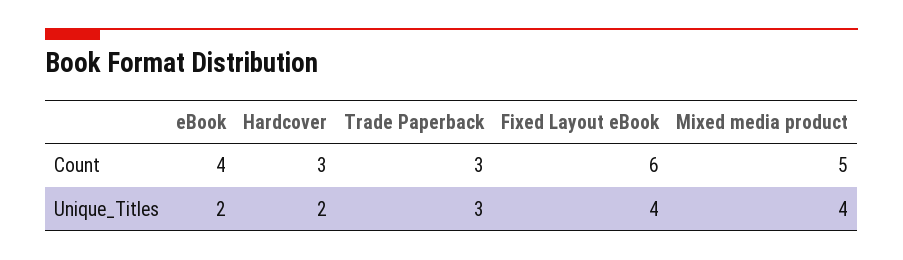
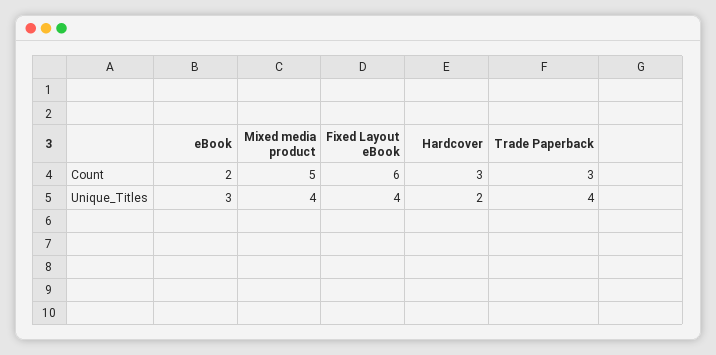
eBook, Count: 4 -> 2
eBook, Unique_Titles: 2 -> 3
Trade Paperback, Unique_Titles: 3 -> 4

